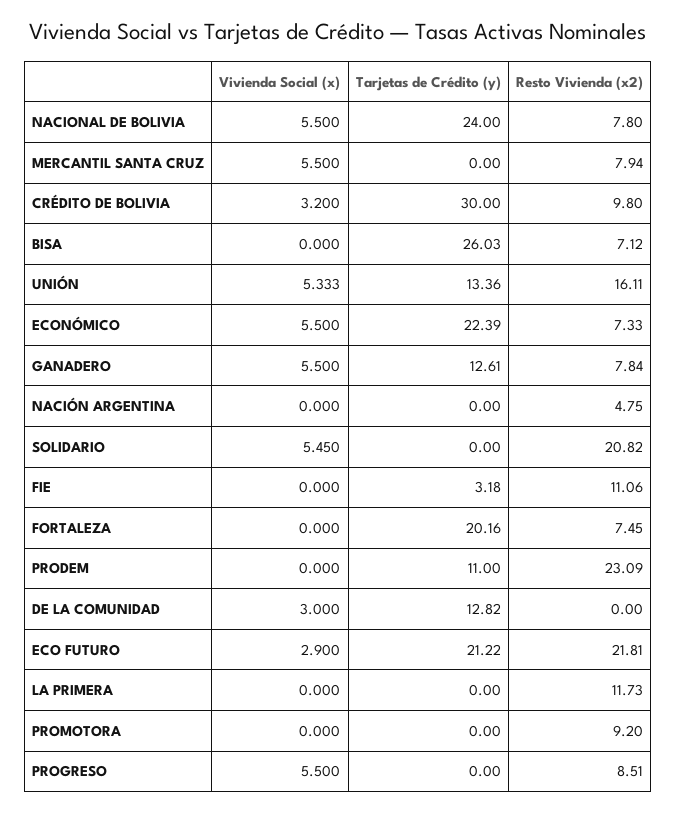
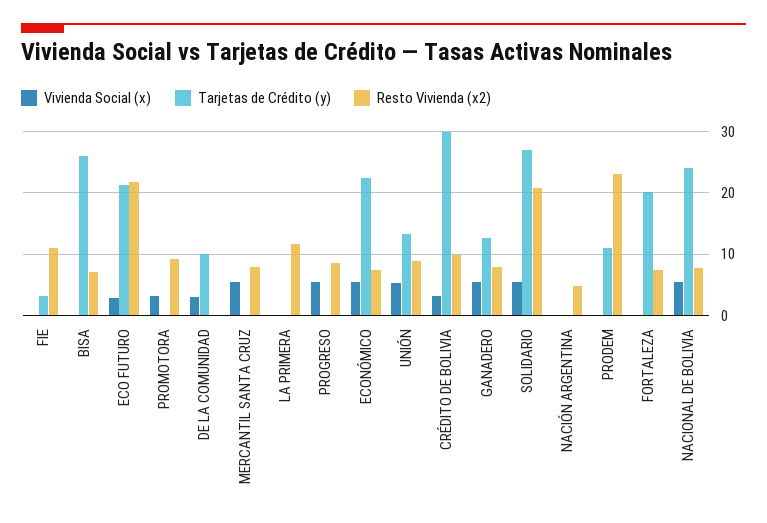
Resto Vivienda (x2), UNIÓN: 16.11 -> 9
Tarjetas de Crédito (y), SOLIDARIO: 0 -> 27
Tarjetas de Crédito (y), DE LA COMUNIDAD: 12.82 -> 10
Vivienda Social (x), PROMOTORA: 0 -> 3

